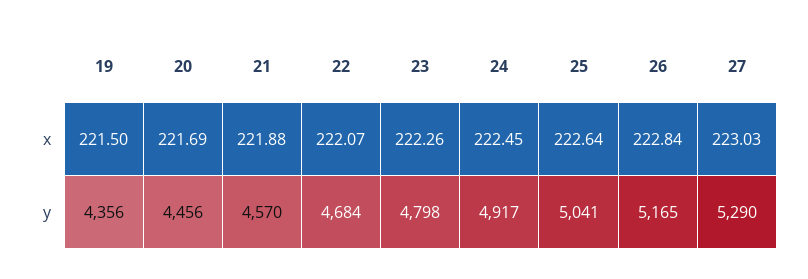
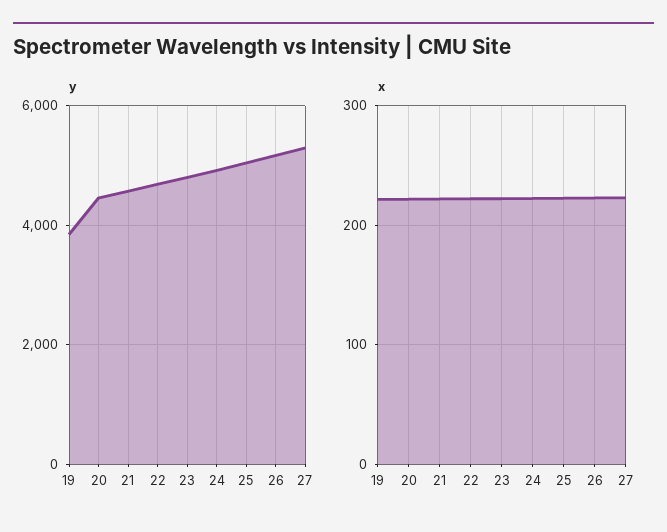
y, 19: 4356 -> 3800

